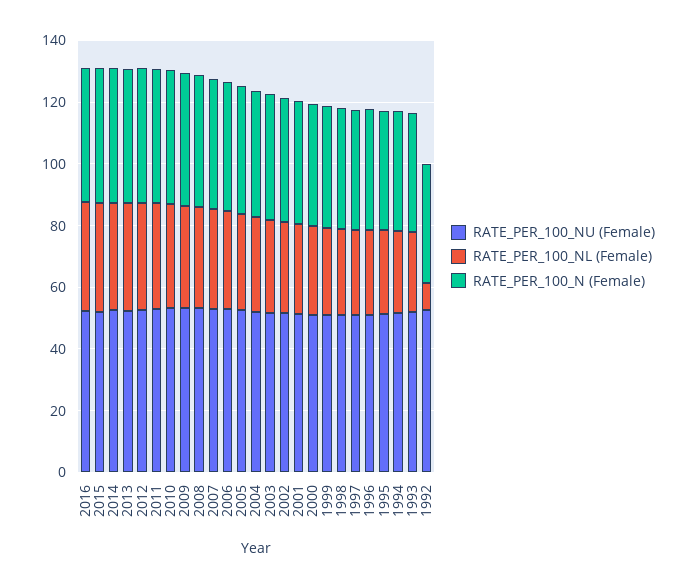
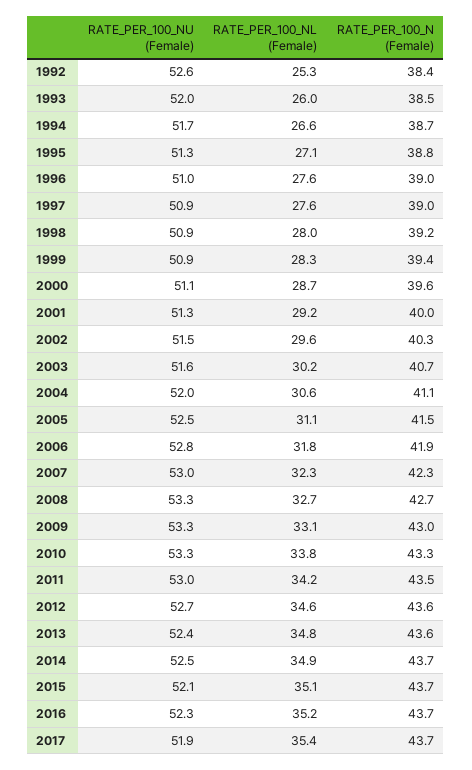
RATE_PER_100_NL (Female), 1992: 10 -> 25.3
RATE_PER_100_NU (Female), 2017: none -> 51.9
RATE_PER_100_NL (Female), 2017: none -> 35.4
RATE_PER_100_N (Female), 2017: none -> 43.7

